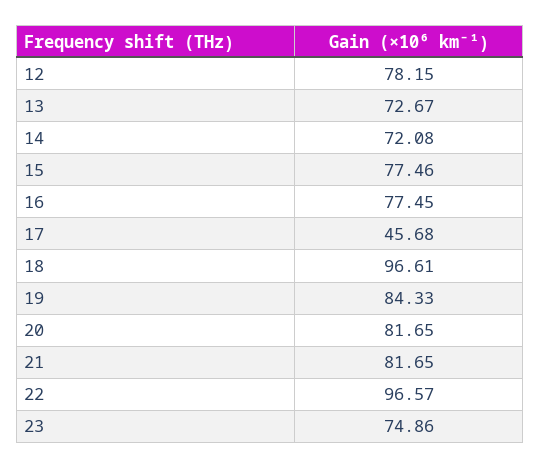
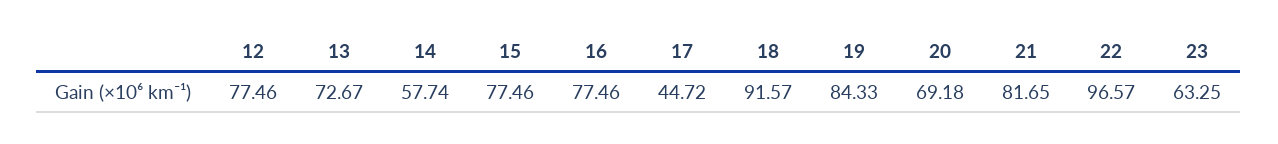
12: 78.15 -> 77.46
14: 72.08 -> 57.74
16: 77.45 -> 77.46
17: 45.68 -> 44.72
18: 96.61 -> 91.57
20: 81.65 -> 69.18
23: 74.86 -> 63.25

